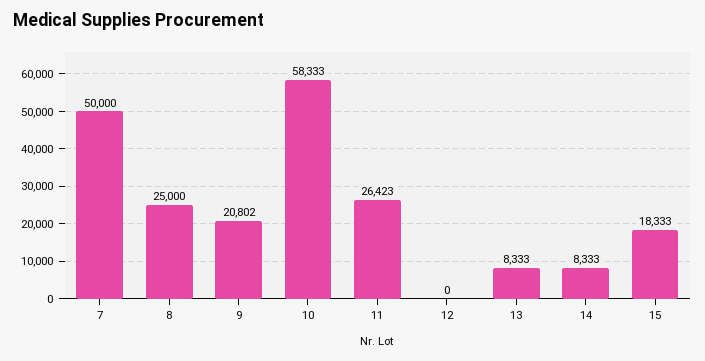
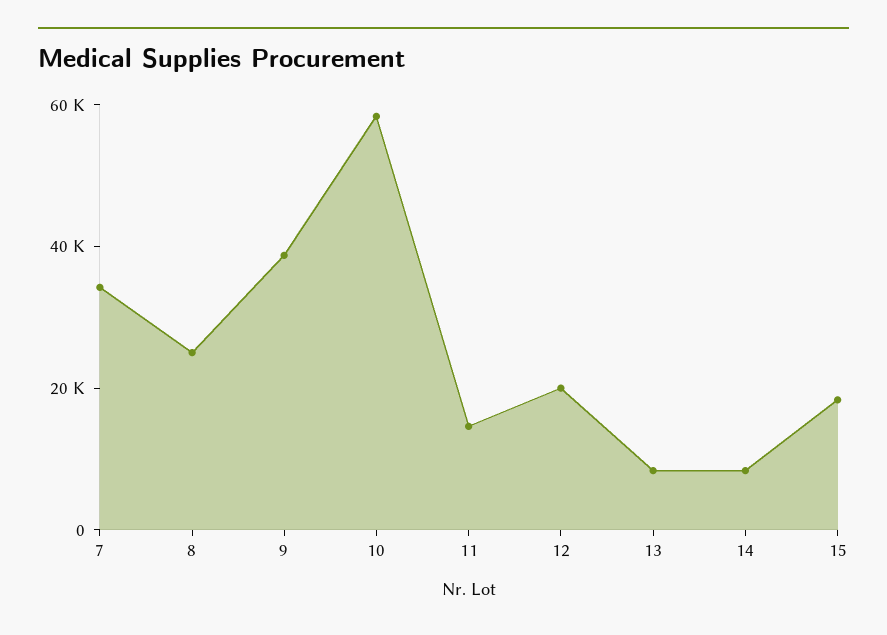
7: 50000 -> 35000
9: 20802 -> 40000
11: 26423 -> 15000
12: 0 -> 20000

